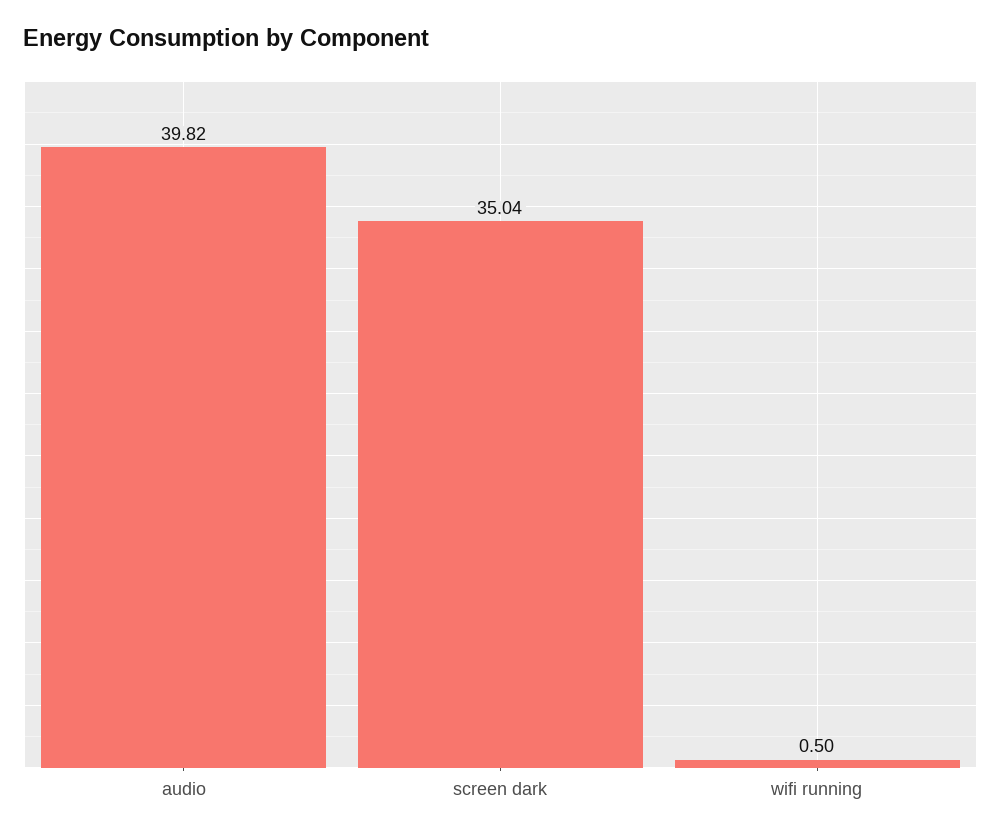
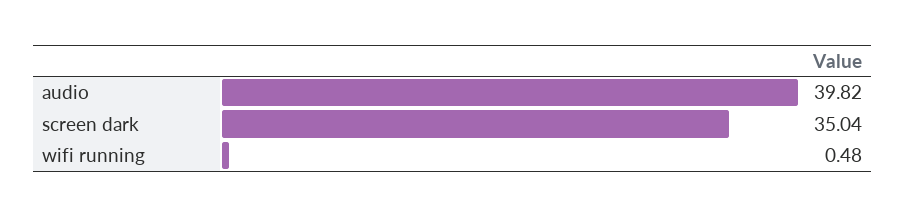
wifi running: 0.5 -> 0.48

